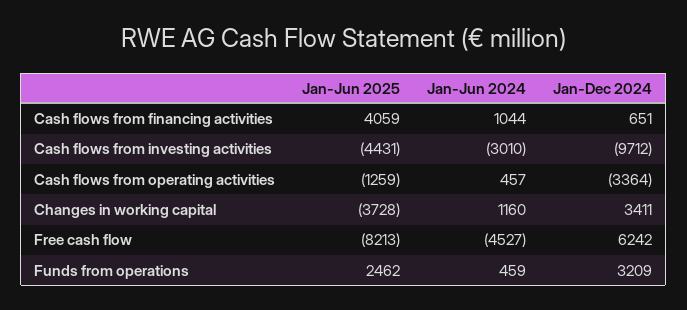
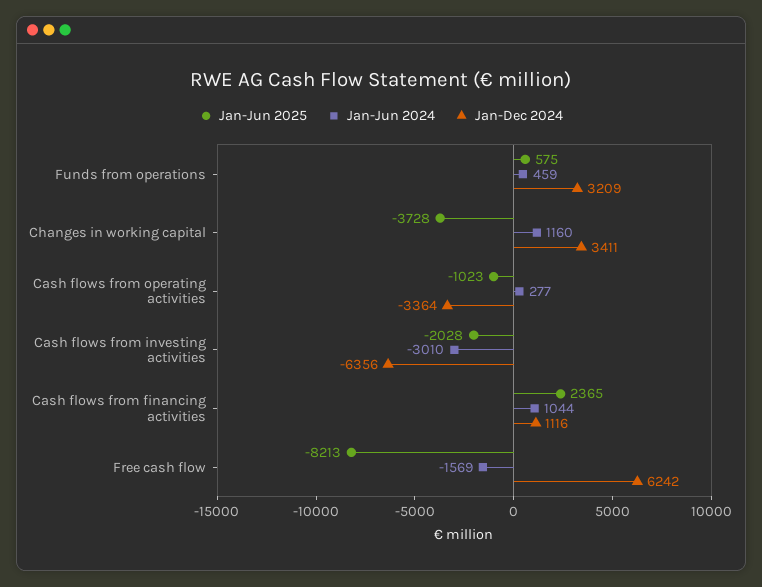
Jan-Jun 2025, Cash flows from financing activities: 4059 -> 2365
Jan-Dec 2024, Cash flows from financing activities: 651 -> 1116
Jan-Jun 2025, Cash flows from investing activities: -4431 -> -2028
Jan-Dec 2024, Cash flows from investing activities: -9712 -> -6356
Jan-Jun 2025, Cash flows from operating activities: -1259 -> -1023
Jan-Jun 2024, Cash flows from operating activities: 457 -> 277
Jan-Jun 2024, Free cash flow: -4527 -> -1569
Jan-Jun 2025, Funds from operations: 2462 -> 575

